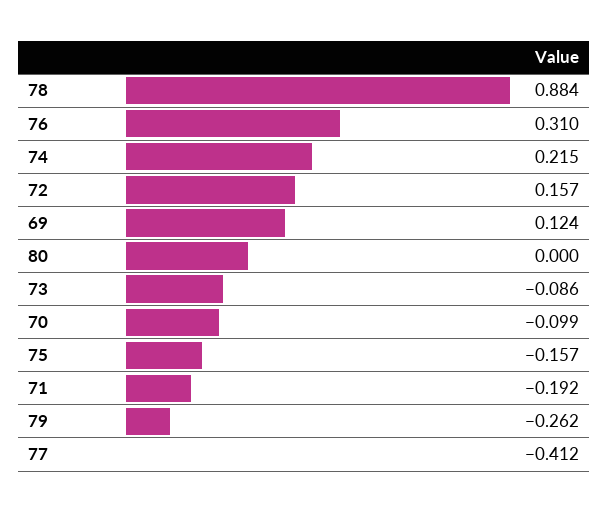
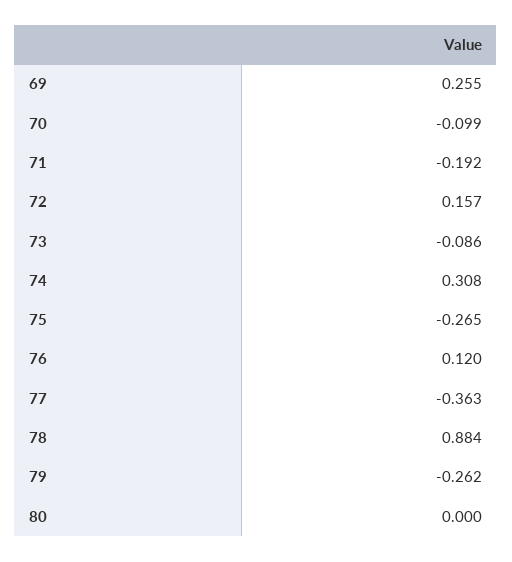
76: 0.31 -> 0.12
74: 0.215 -> 0.308
69: 0.124 -> 0.255
75: -0.157 -> -0.265
77: -0.412 -> -0.363

